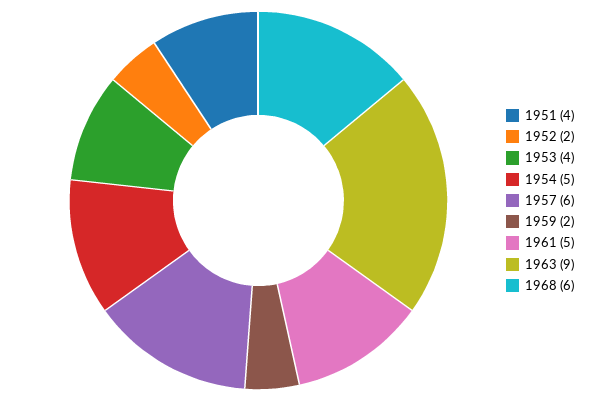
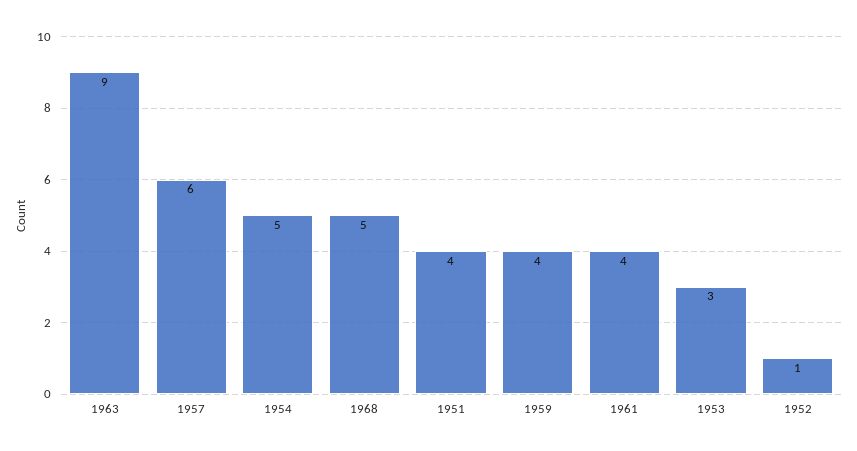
1952: 2 -> 1
1953: 4 -> 3
1959: 2 -> 4
1961: 5 -> 4
1968: 6 -> 5

